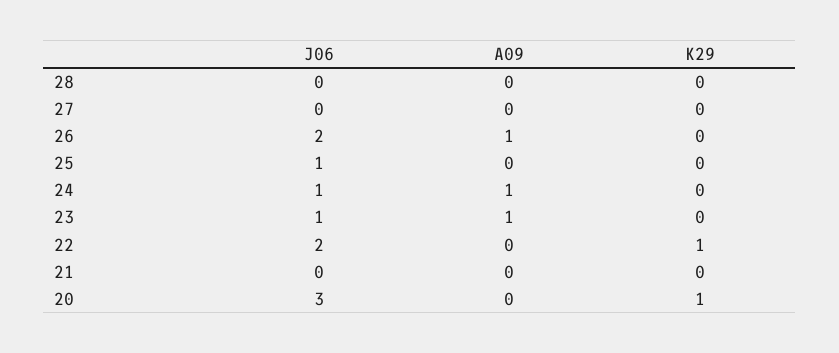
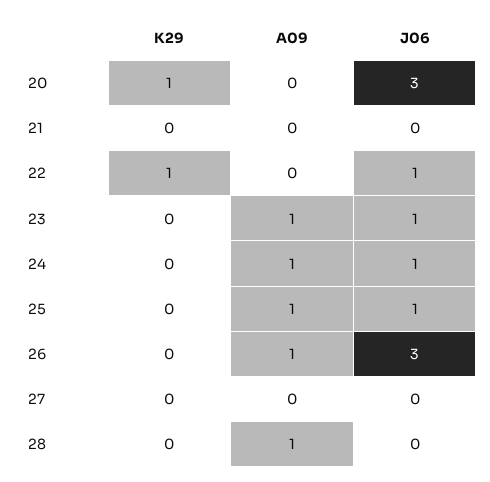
A09, 28: 0 -> 1
J06, 26: 2 -> 3
A09, 25: 0 -> 1
J06, 22: 2 -> 1

